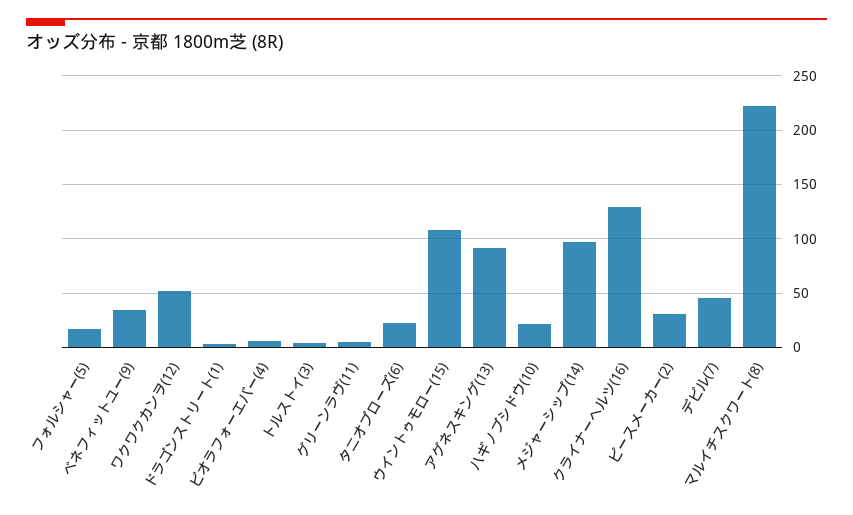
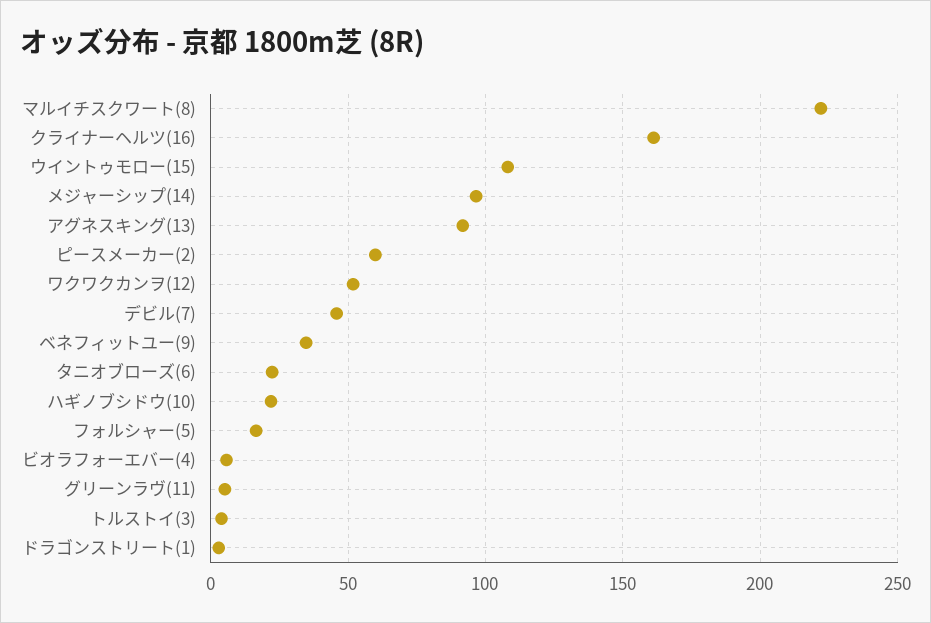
クライナーヘルツ(16): 130 -> 160
ピースメーカー(2): 30 -> 60

